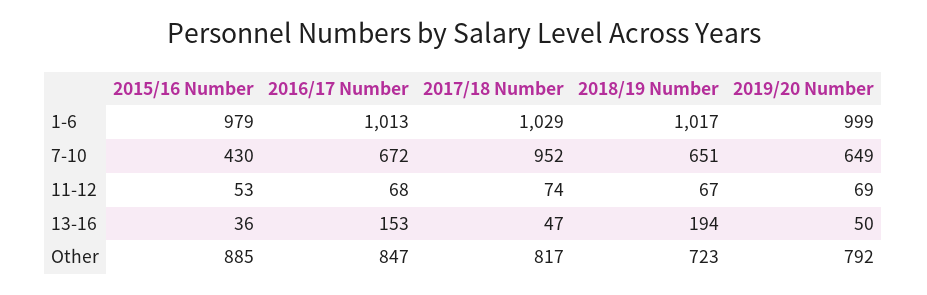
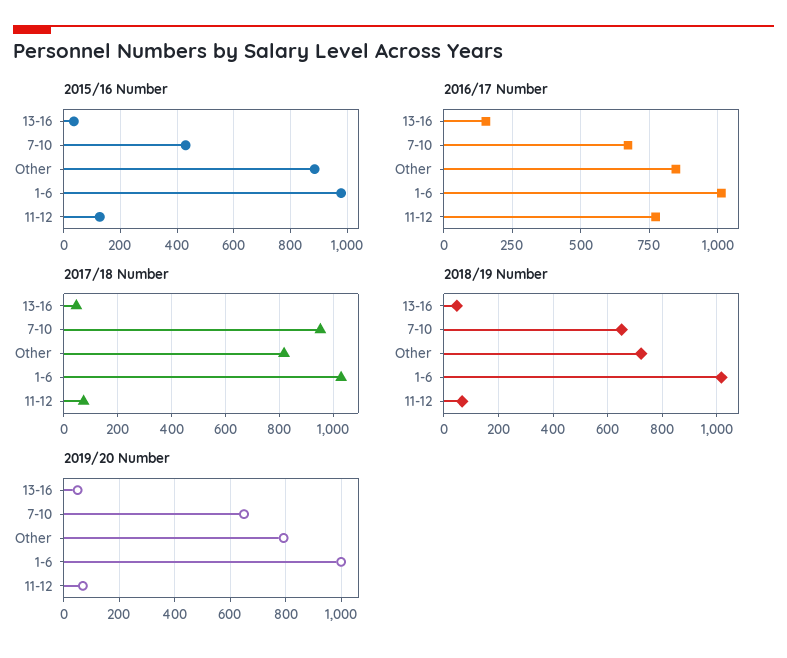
2015/16 Number, 11-12: 53 -> 125
2016/17 Number, 11-12: 68 -> 775
2018/19 Number, 13-16: 194 -> 50

